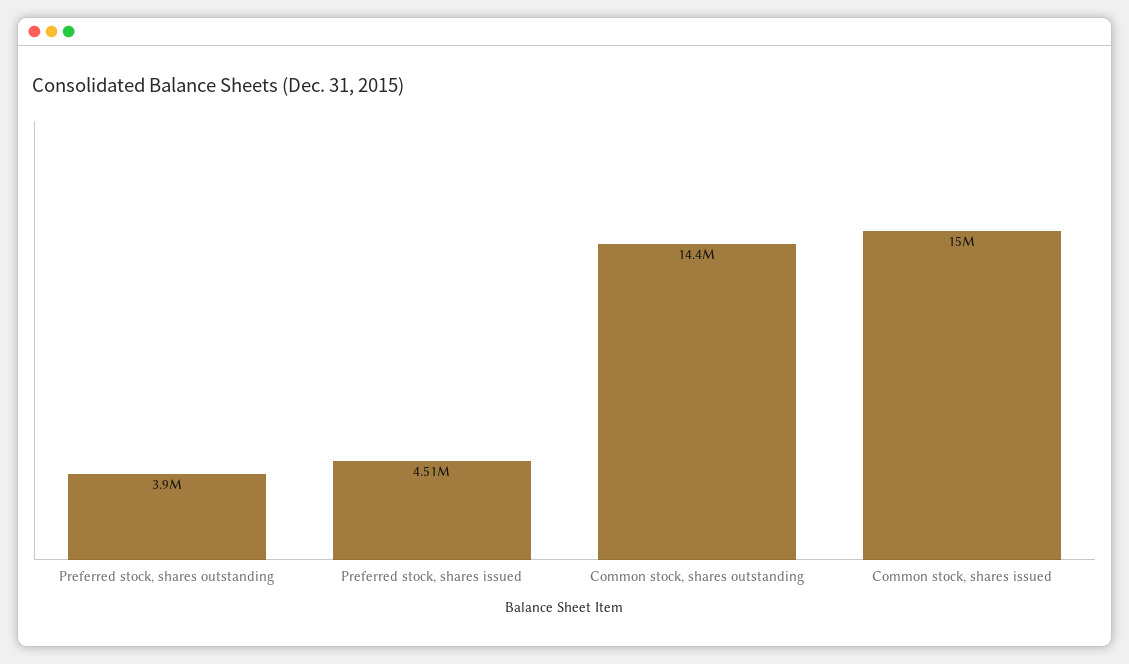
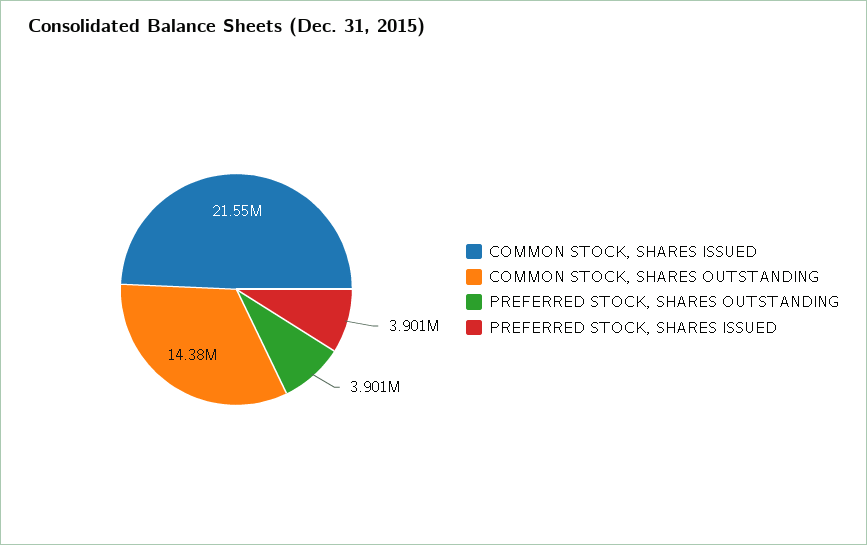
Preferred stock, shares issued: 4510000 -> 3901000
Common stock, shares issued: 15000000 -> 21550000

